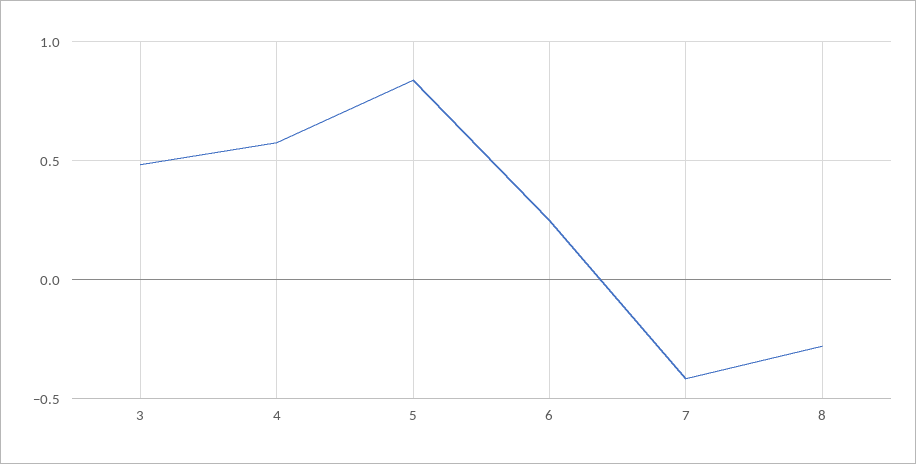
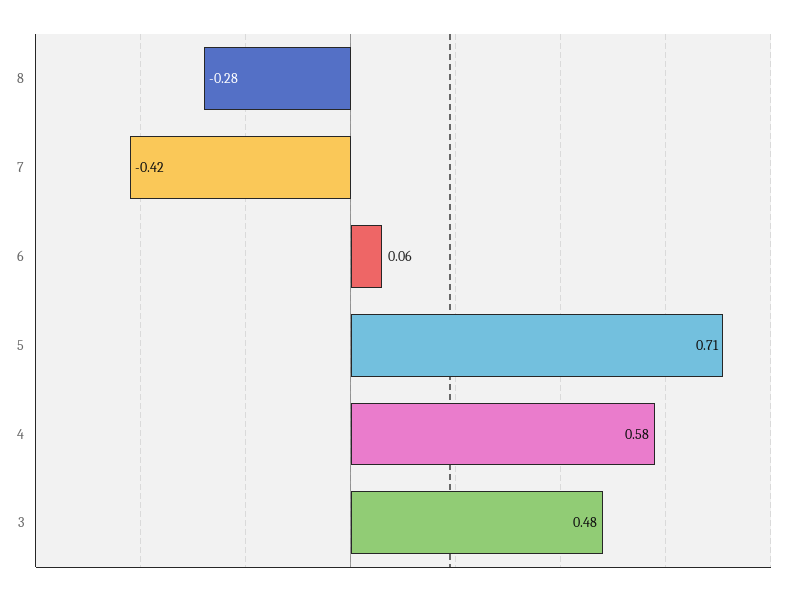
5: 0.85 -> 0.71
6: 0.25 -> 0.06

